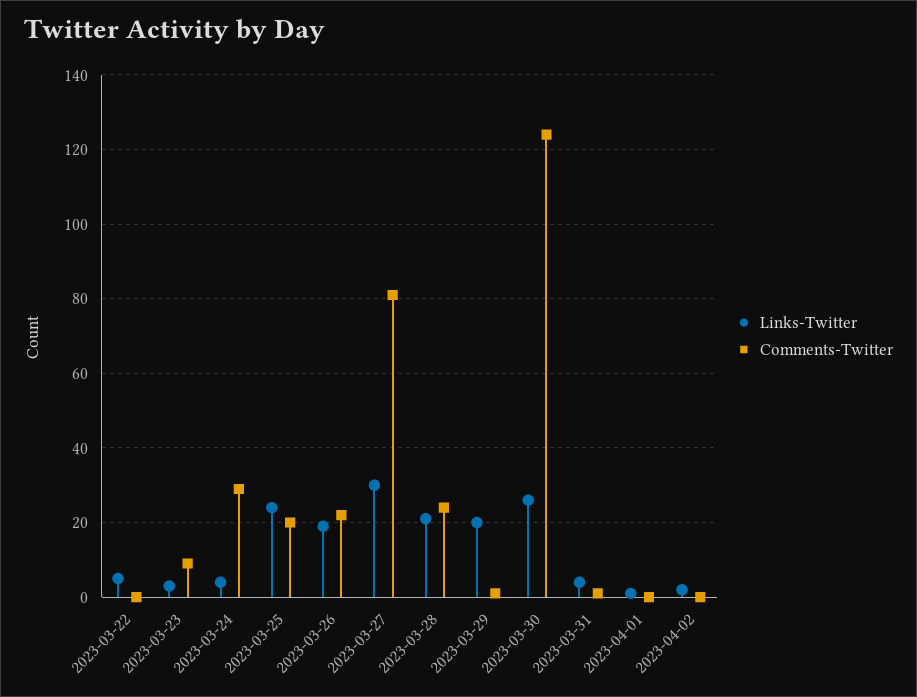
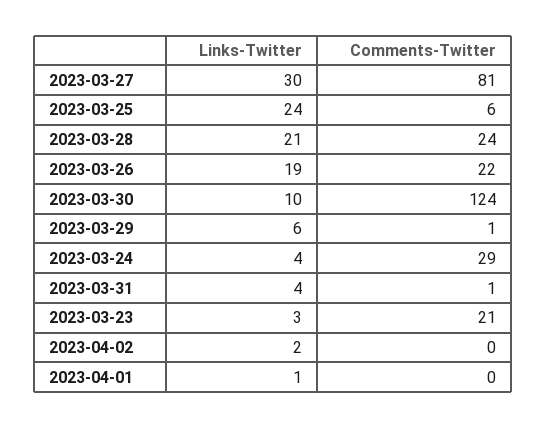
Links-Twitter, 2023-03-22: 5 -> none
Comments-Twitter, 2023-03-22: 0 -> none
Comments-Twitter, 2023-03-23: 10 -> 21
Comments-Twitter, 2023-03-25: 20 -> 6
Links-Twitter, 2023-03-29: 20 -> 6
Links-Twitter, 2023-03-30: 25 -> 10

